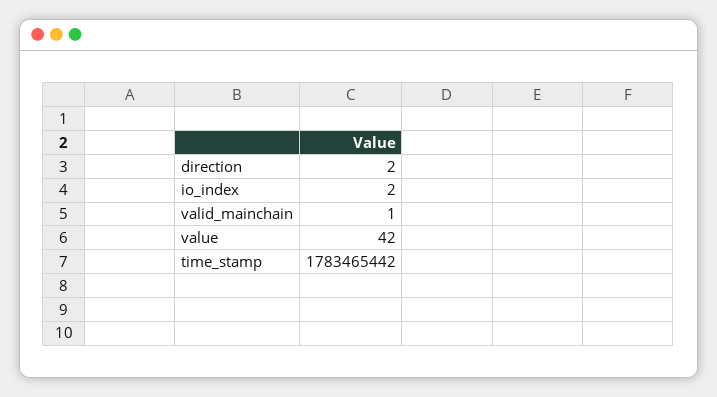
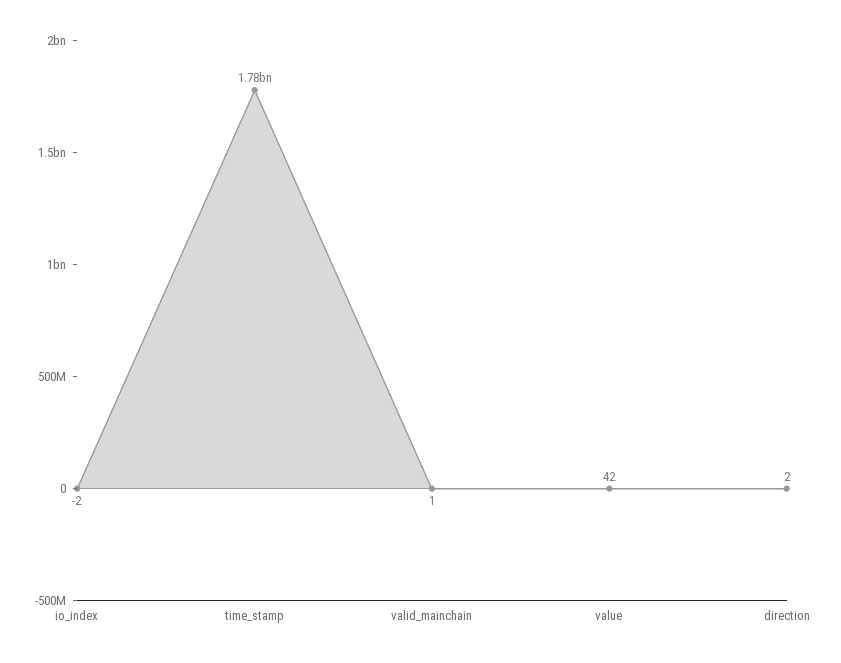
io_index: 2 -> -2

